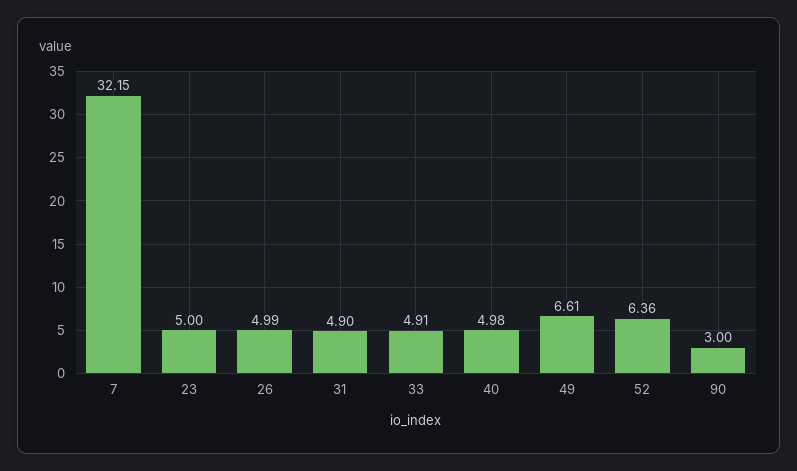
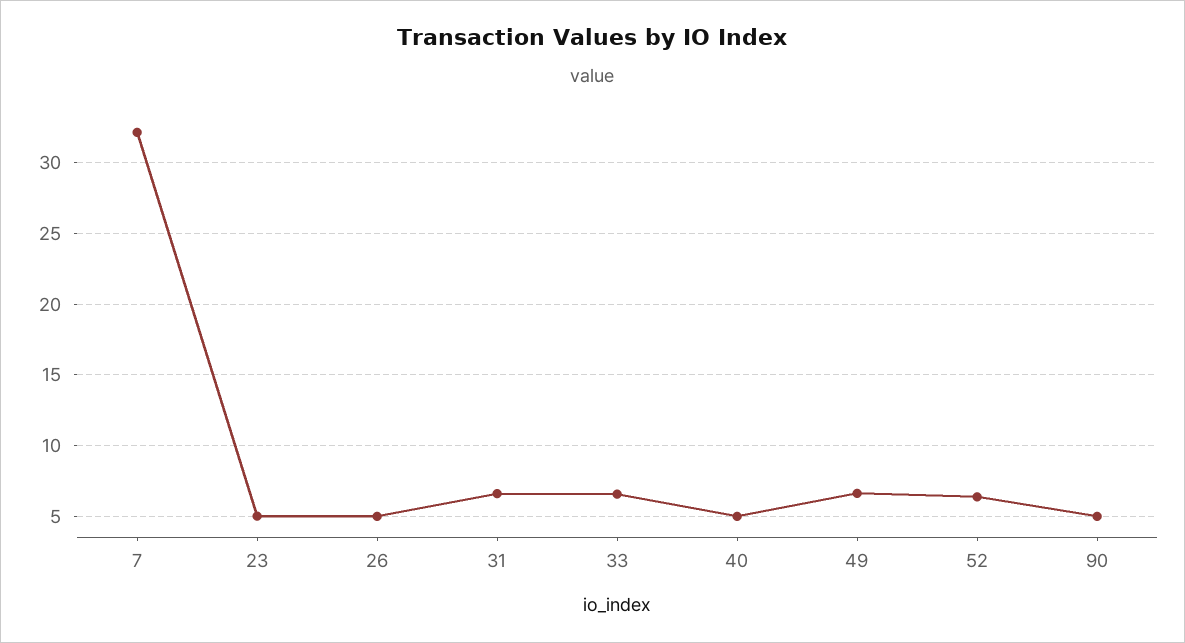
31: 4.9 -> 6.5
33: 4.91 -> 6.5
90: 3 -> 5

